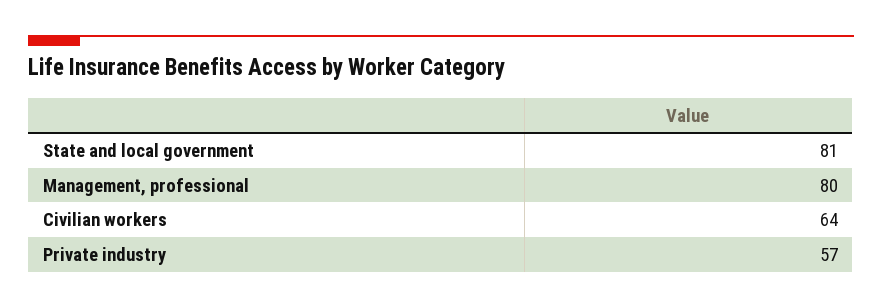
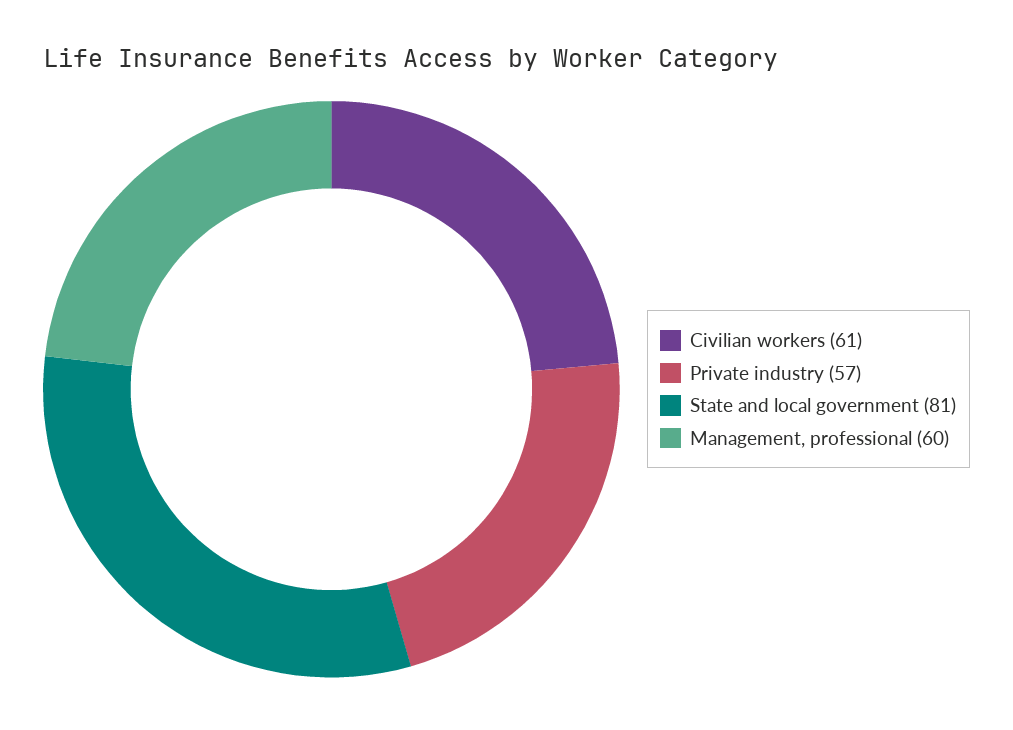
Management, professional: 80 -> 60
Civilian workers: 64 -> 61

